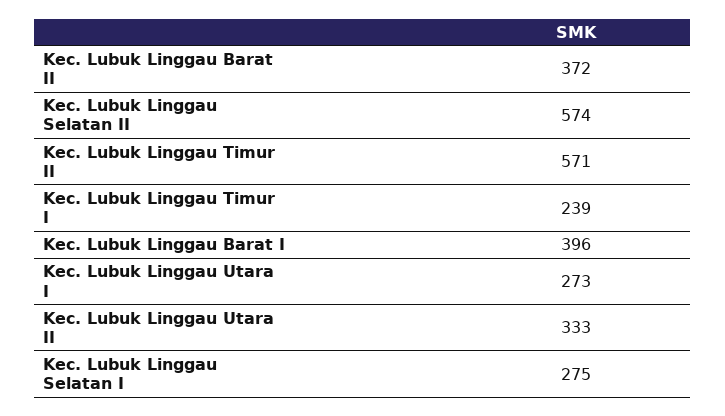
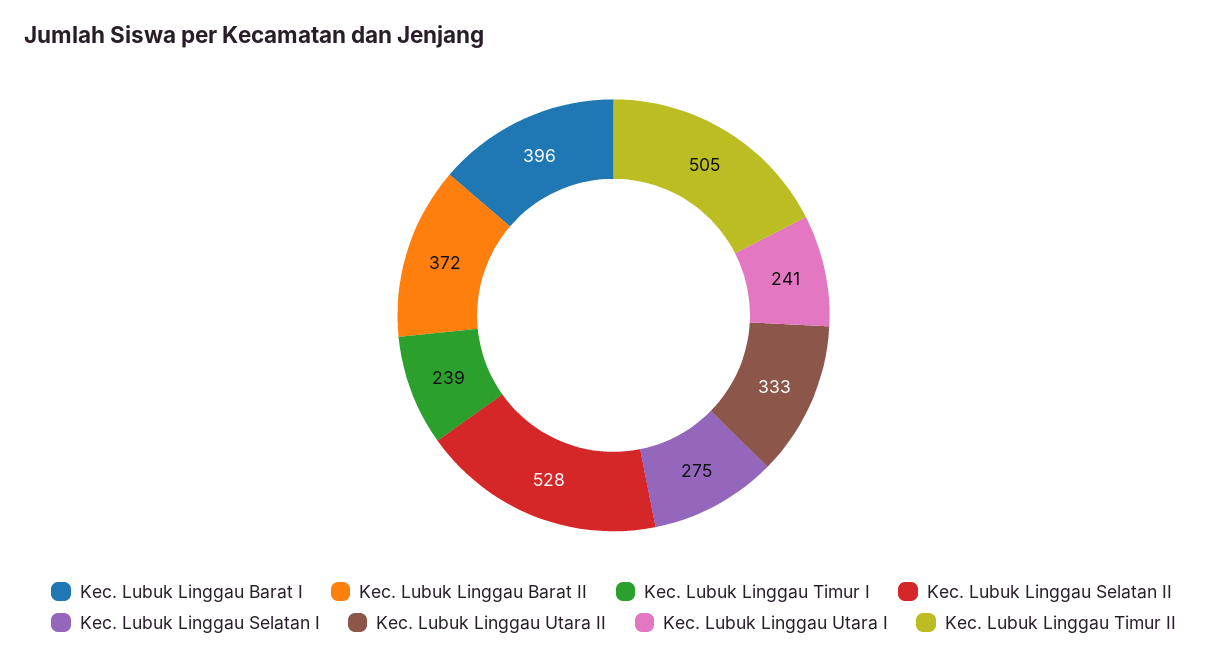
Kec. Lubuk Linggau Selatan II: 574 -> 528
Kec. Lubuk Linggau Timur II: 571 -> 505
Kec. Lubuk Linggau Utara I: 273 -> 241

